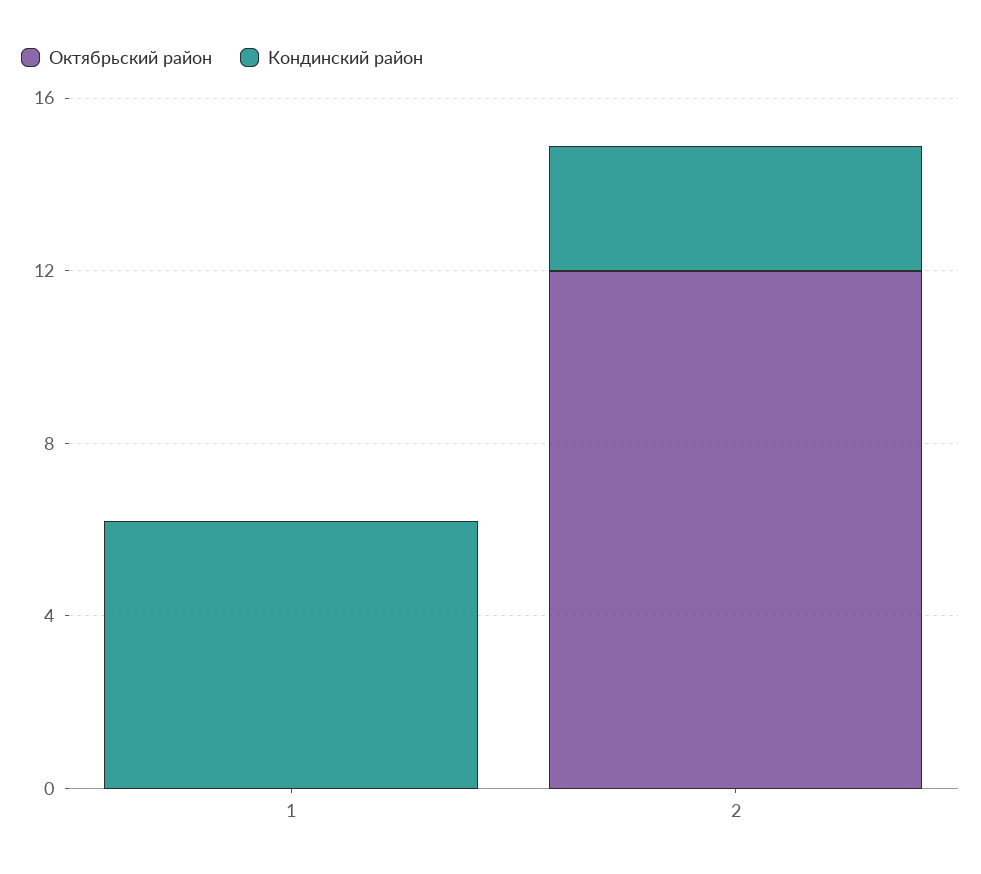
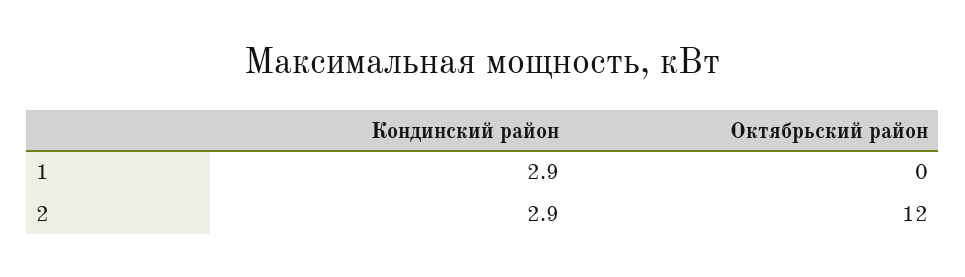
Кондинский район, 1: 6 -> 2.9

